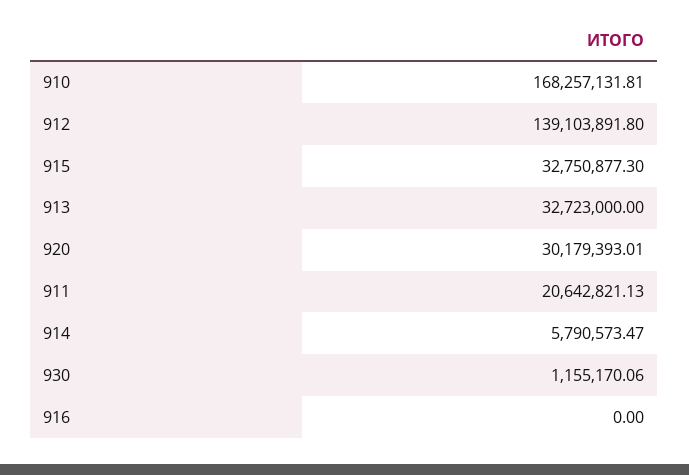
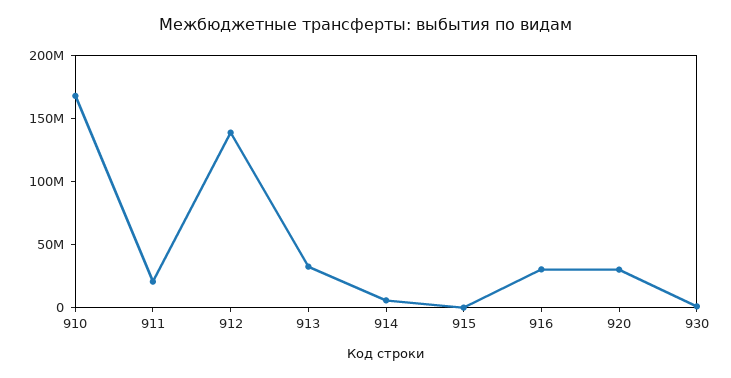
915: 32750877.3 -> 0
916: 0 -> 30000000

